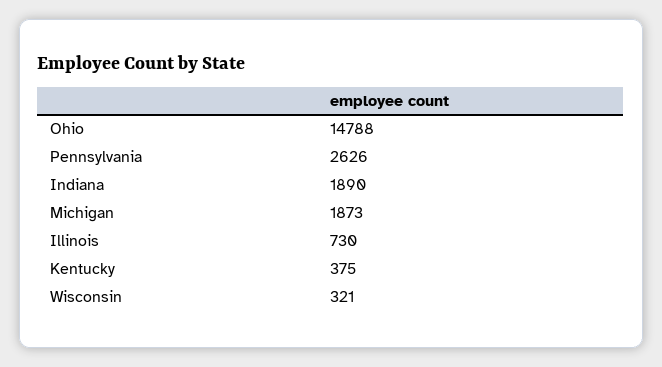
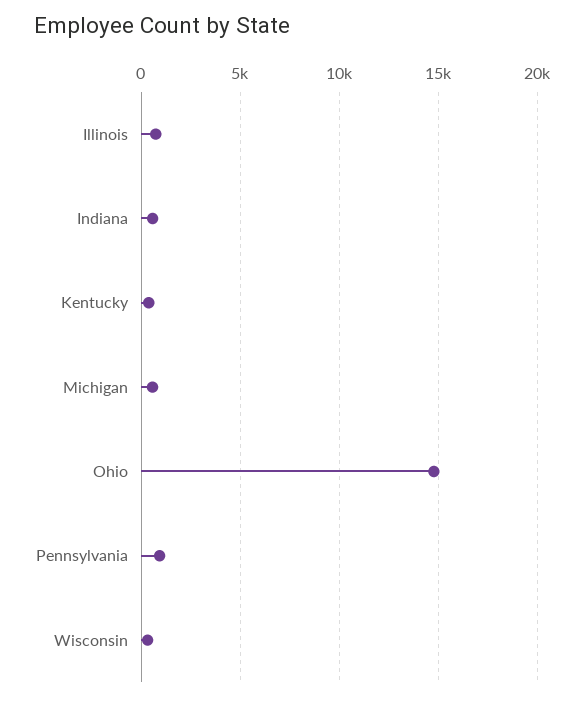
Pennsylvania: 2626 -> 1000
Indiana: 1890 -> 500
Michigan: 1873 -> 500

